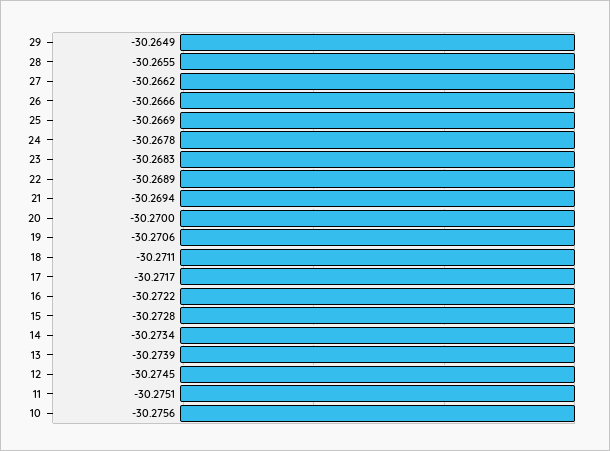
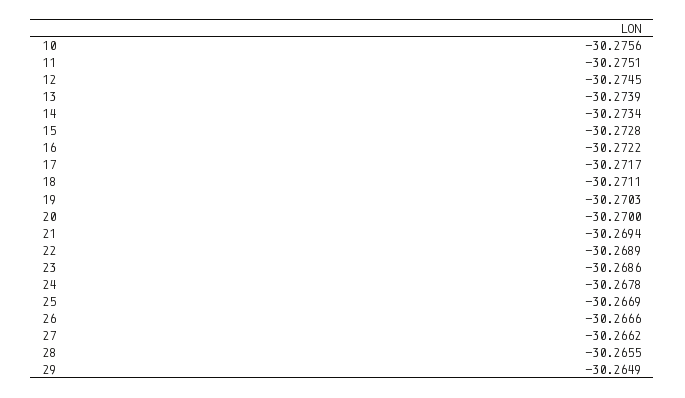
23: -30.2683 -> -30.2686
19: -30.2706 -> -30.2703

